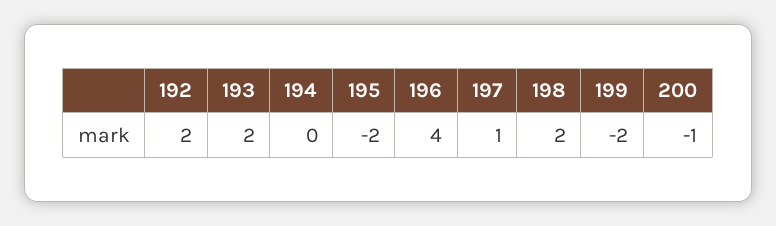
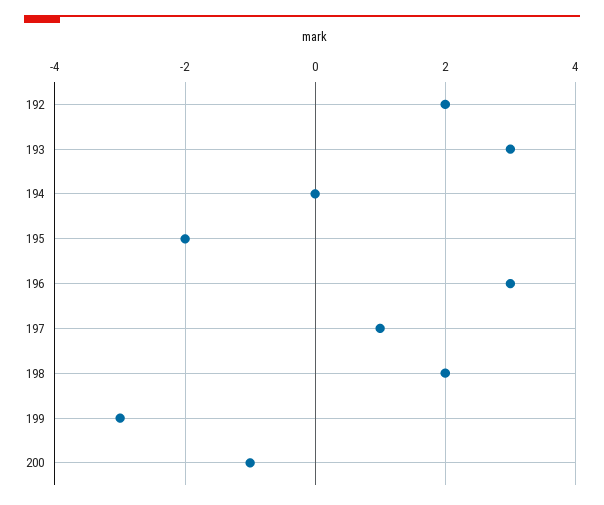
193: 2 -> 3
196: 4 -> 3
199: -2 -> -3

